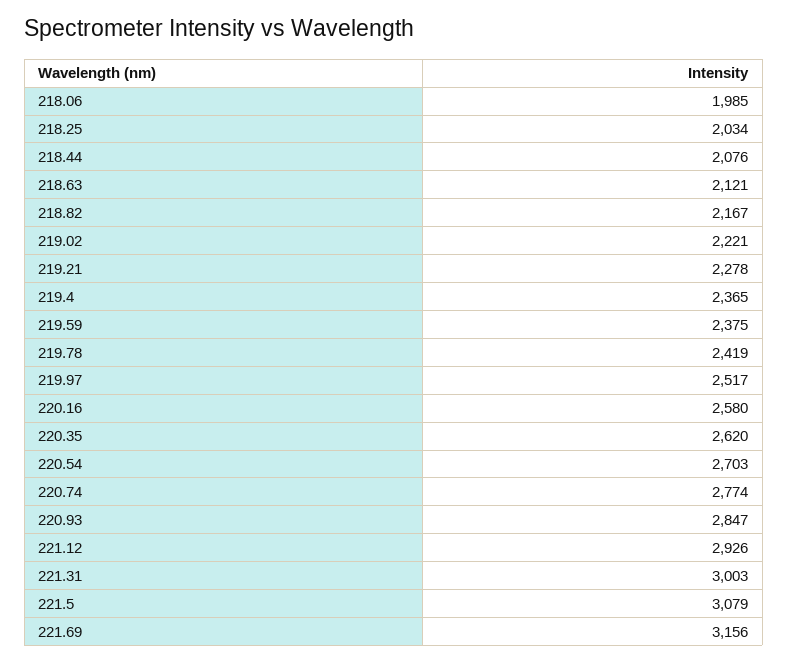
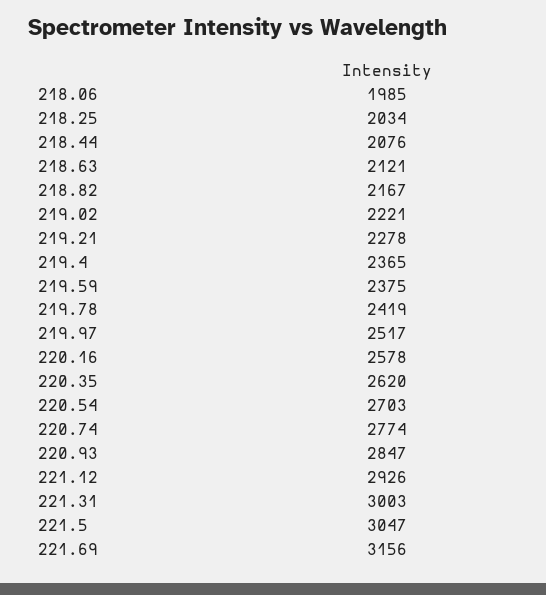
220.16: 2580 -> 2578
221.5: 3079 -> 3047

